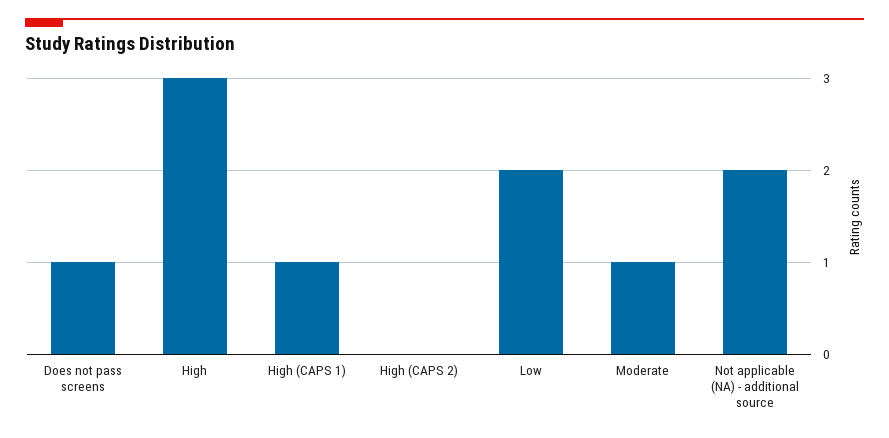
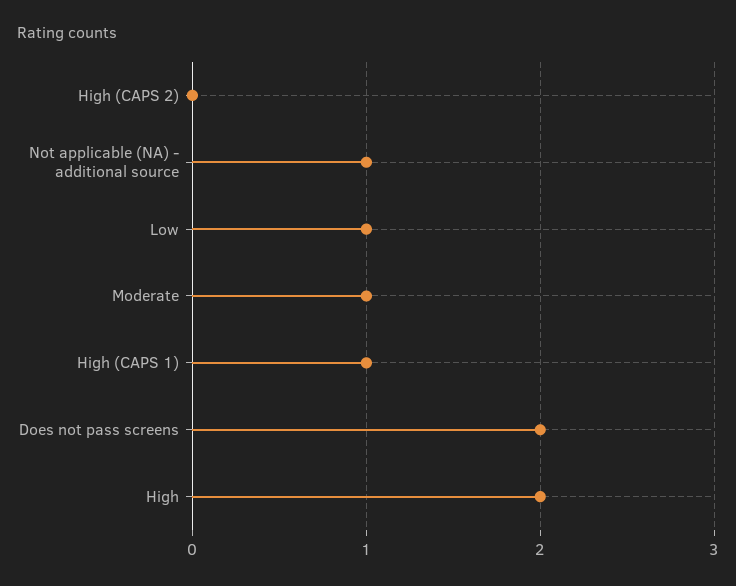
Does not pass screens: 1 -> 2
High: 3 -> 2
Low: 2 -> 1
Not applicable (NA) - additional source: 2 -> 1

